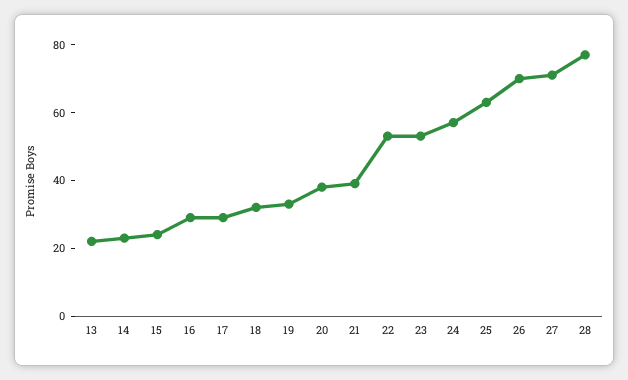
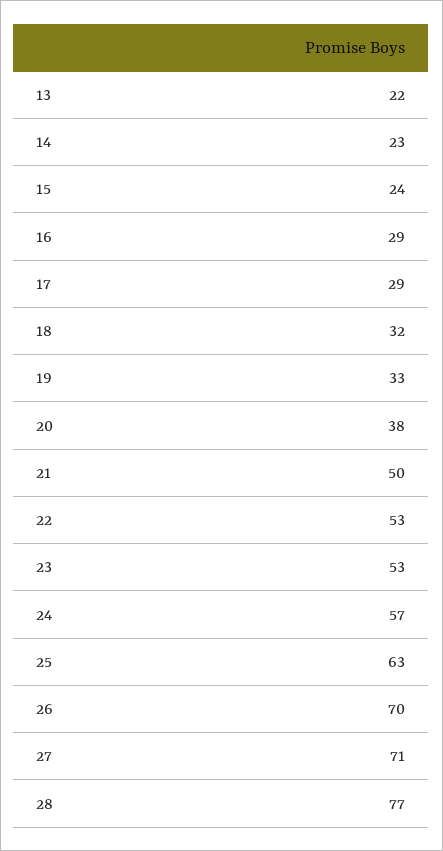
21: 40 -> 50

